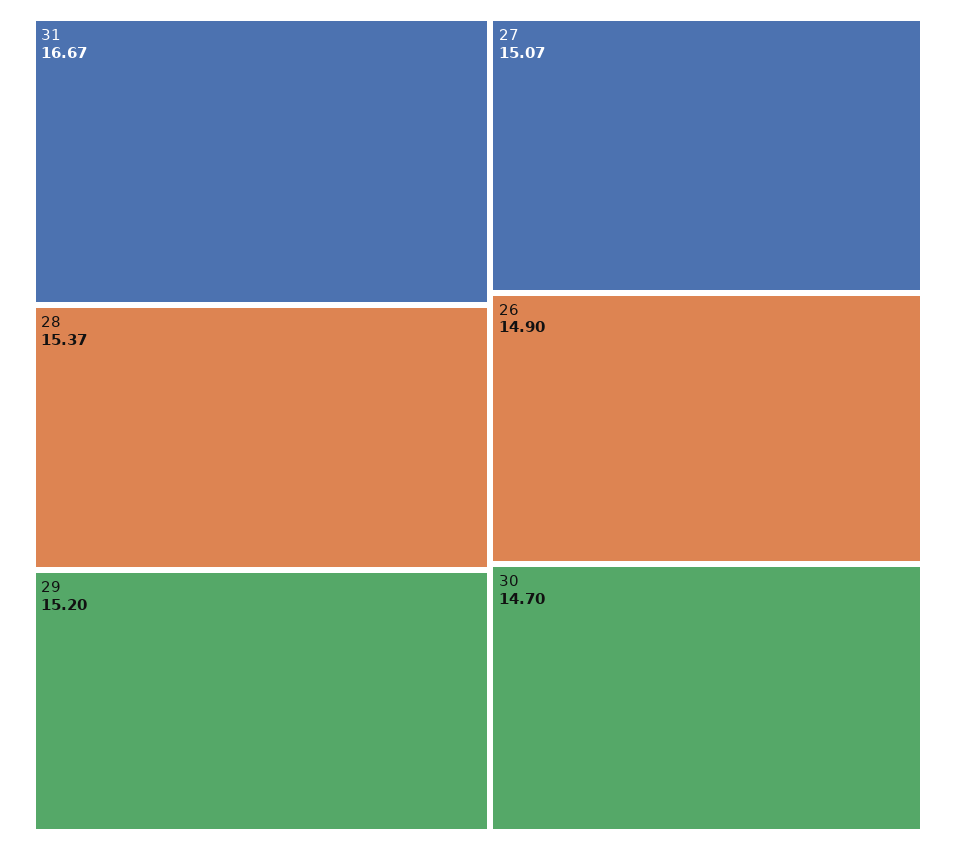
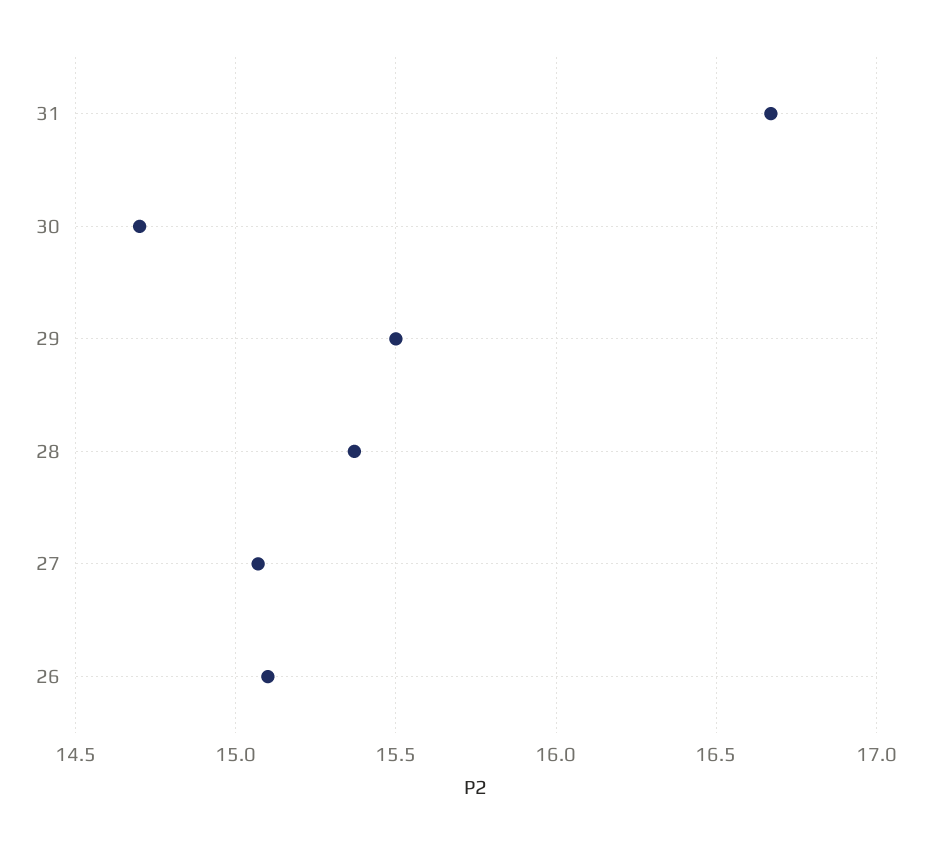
29: 15.2 -> 15.5
26: 14.9 -> 15.1

